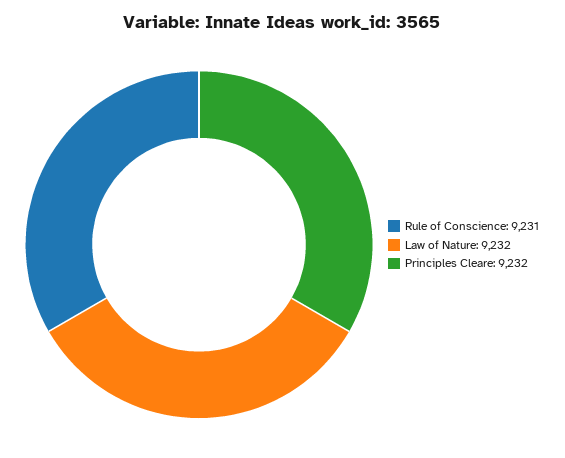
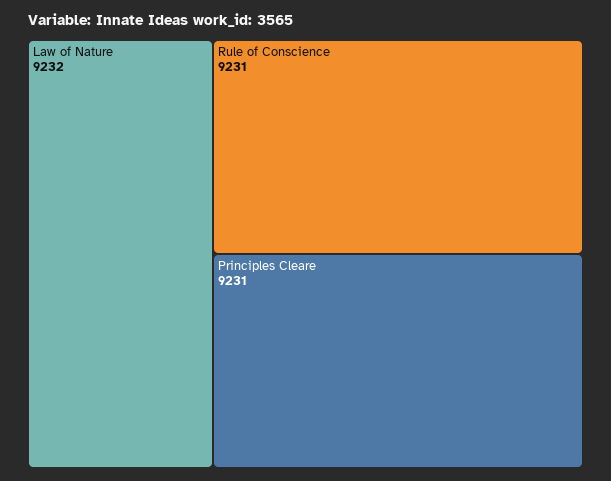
Principles Cleare: 9232 -> 9231

